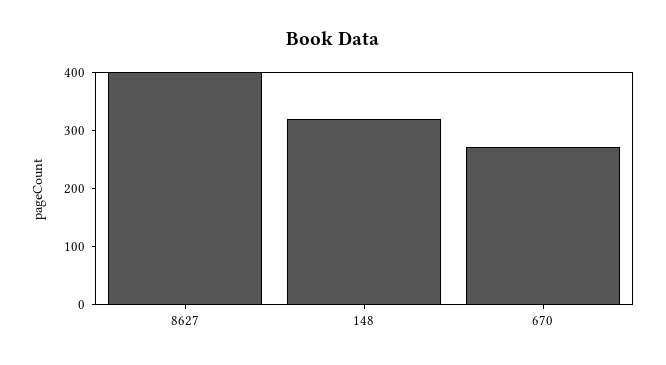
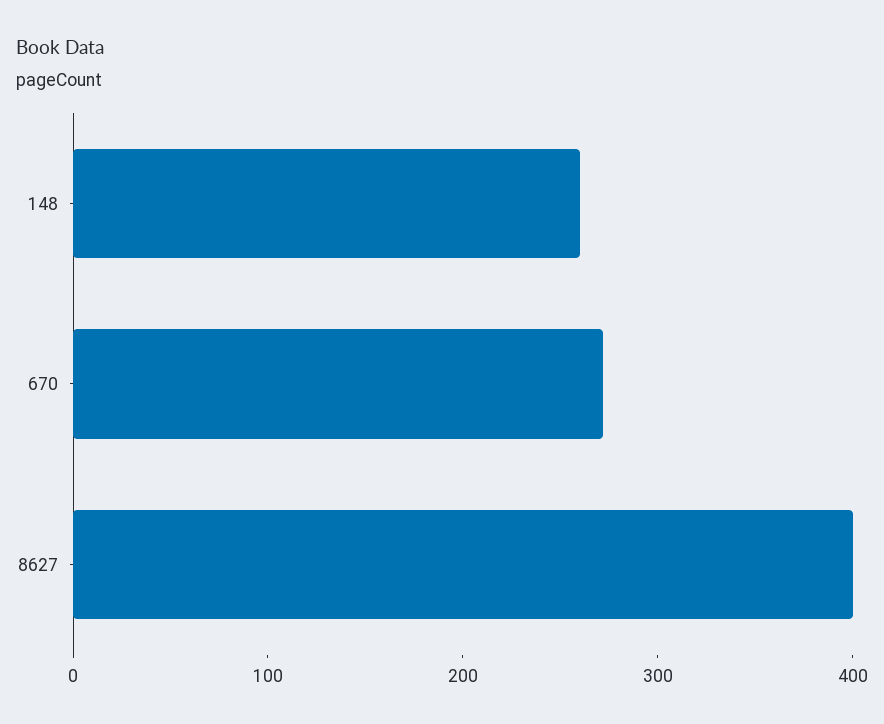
148: 320 -> 260

